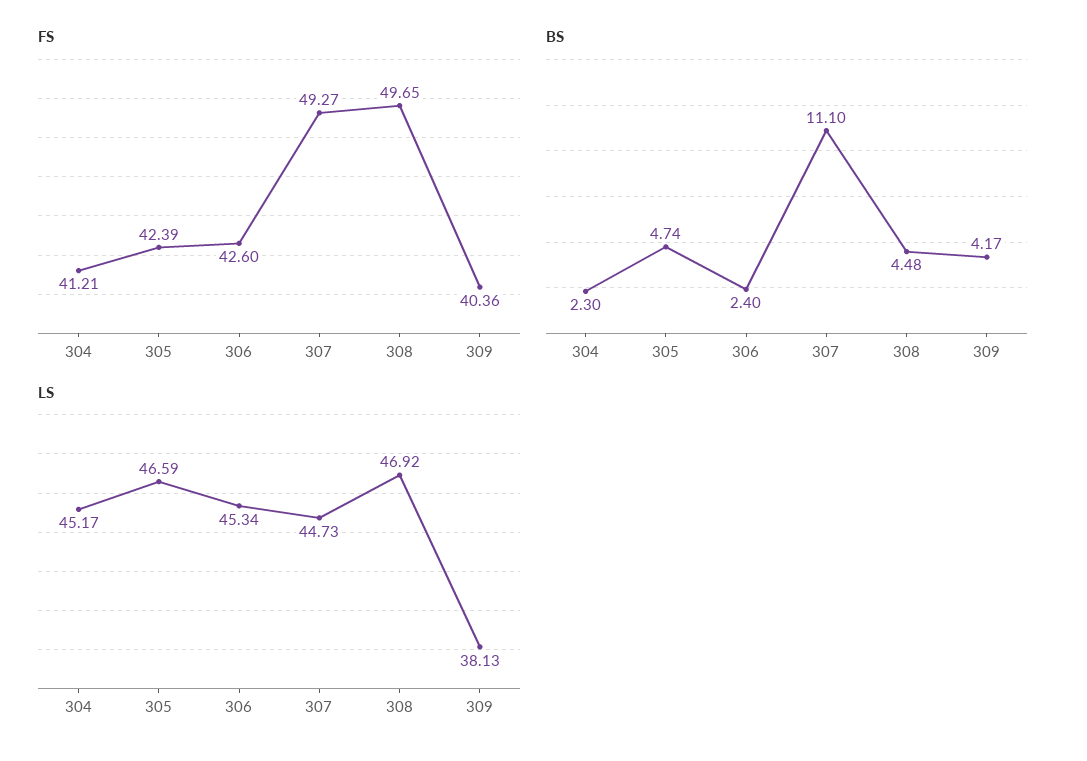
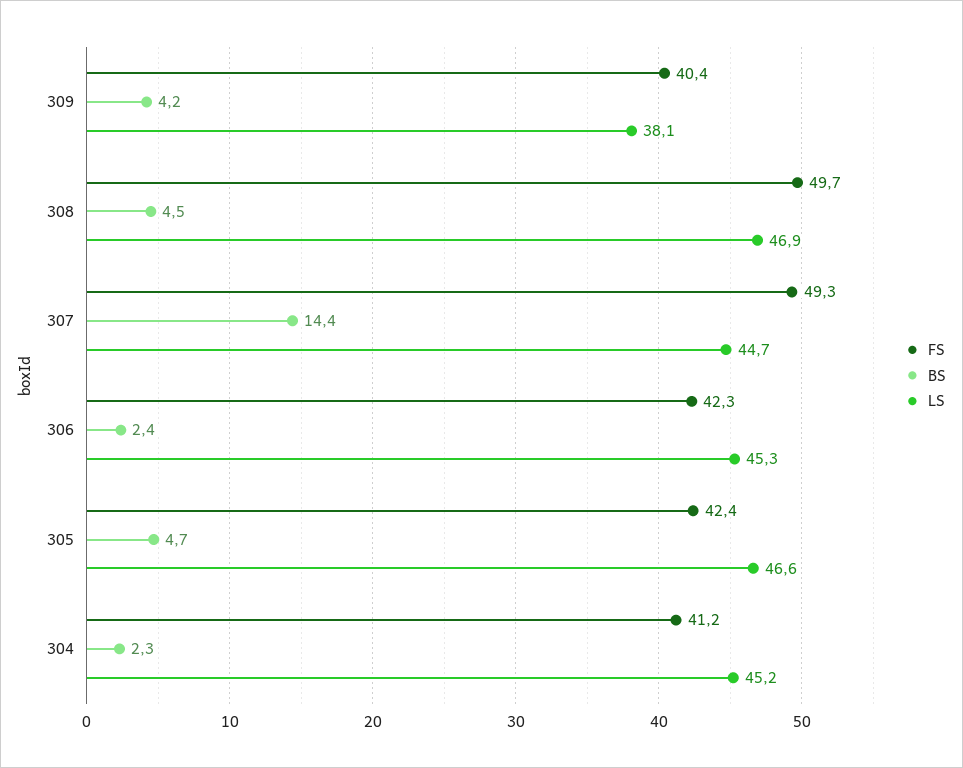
FS, 306: 42.6 -> 42.3
BS, 307: 11.1 -> 14.4

